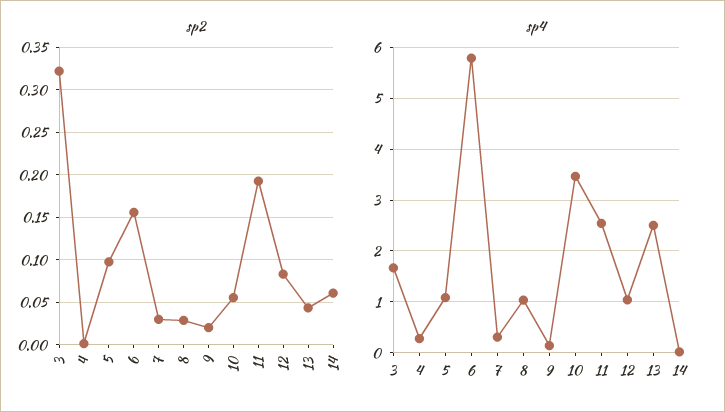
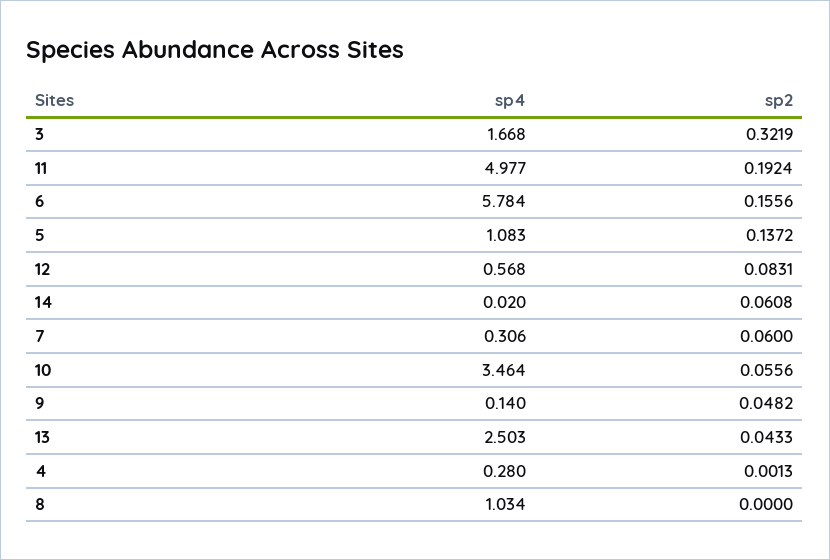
sp2, 5: 0.1 -> 0.1372
sp2, 7: 0.03 -> 0.06
sp2, 8: 0.03 -> 0
sp2, 9: 0.02 -> 0.0482
sp4, 11: 2.6 -> 4.977
sp4, 12: 1 -> 0.568

